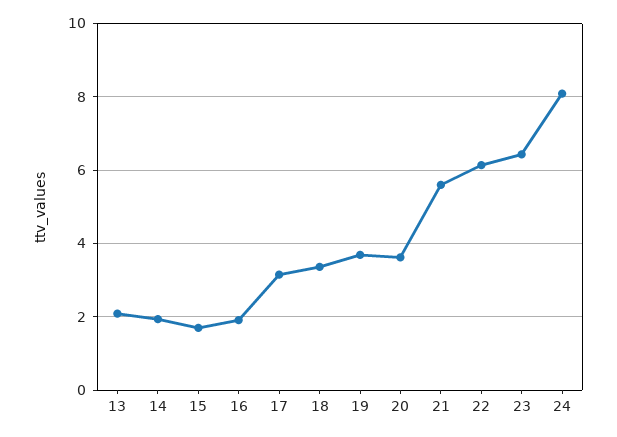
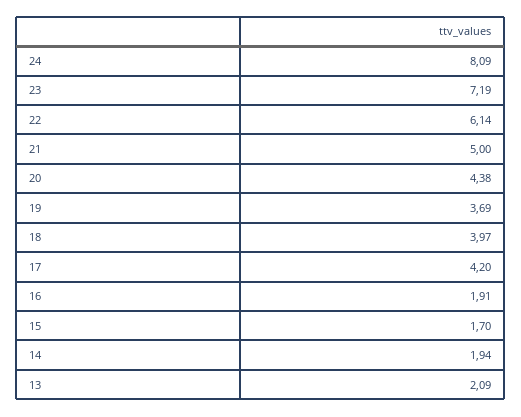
17: 3.2 -> 4.2
18: 3.4 -> 3.97
20: 3.6 -> 4.38
21: 5.6 -> 5
23: 6.4 -> 7.19

